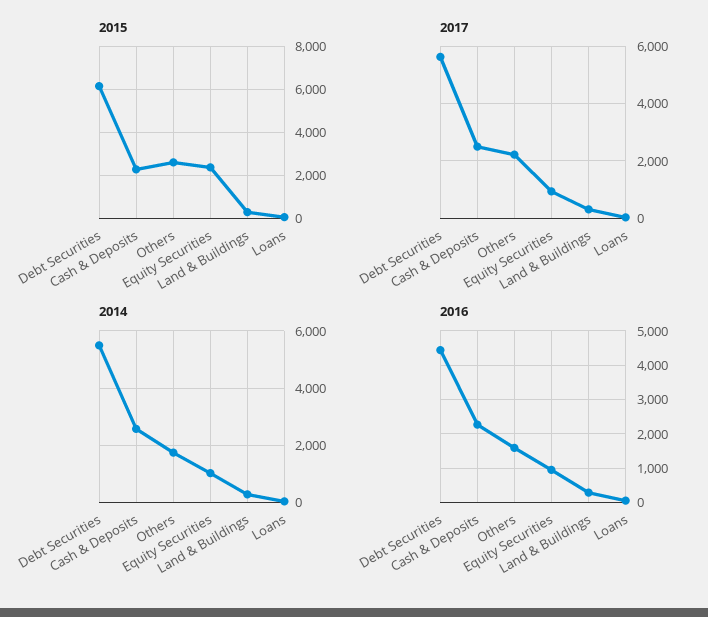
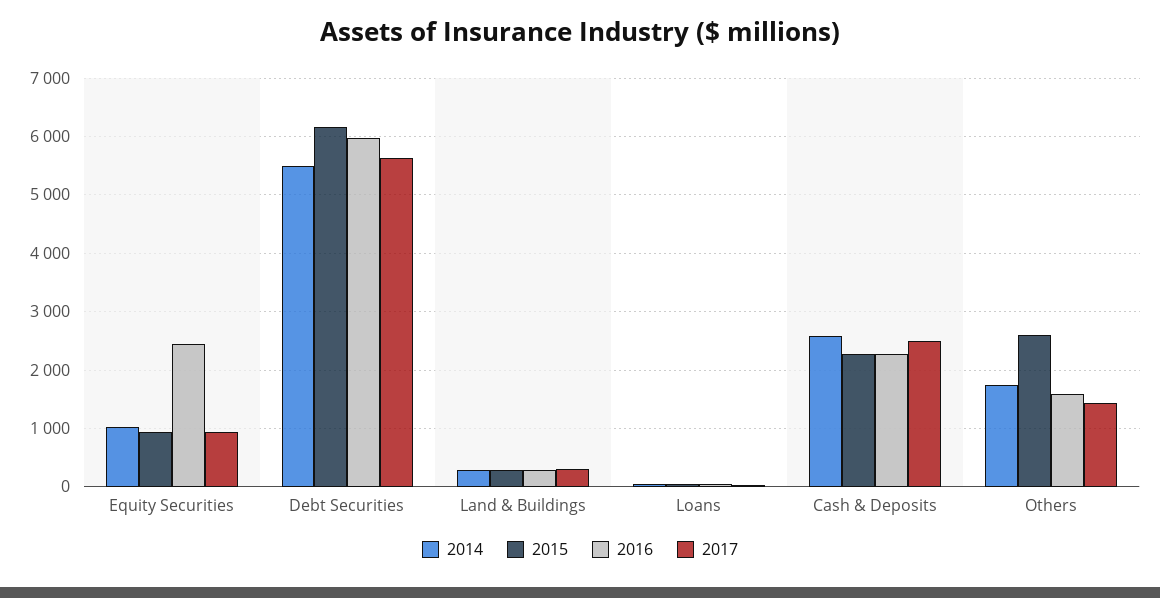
2015, Equity Securities: 2500 -> 1000
2017, Others: 2250 -> 1400
2016, Debt Securities: 4400 -> 6000
2016, Equity Securities: 1000 -> 2400

